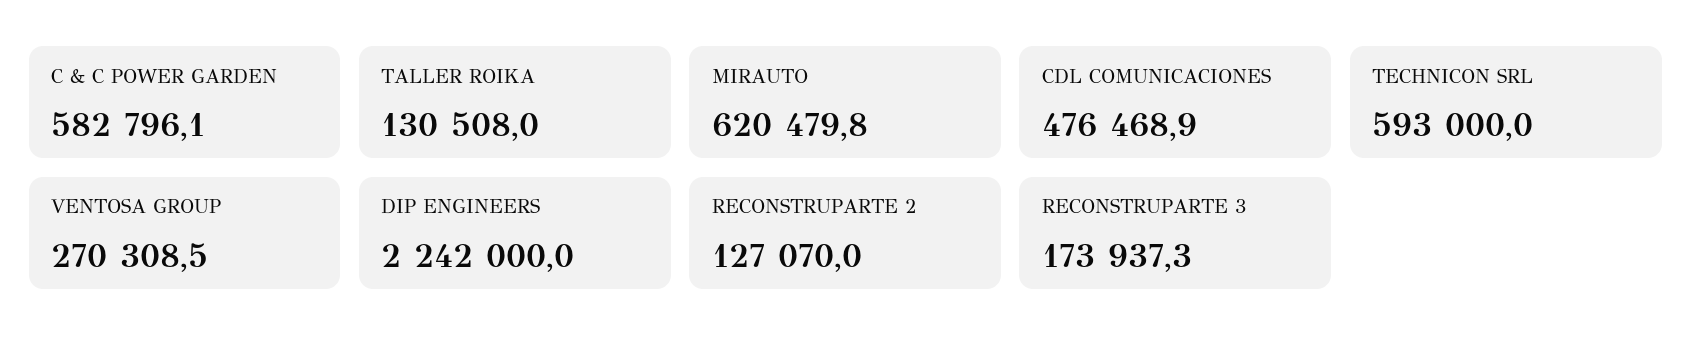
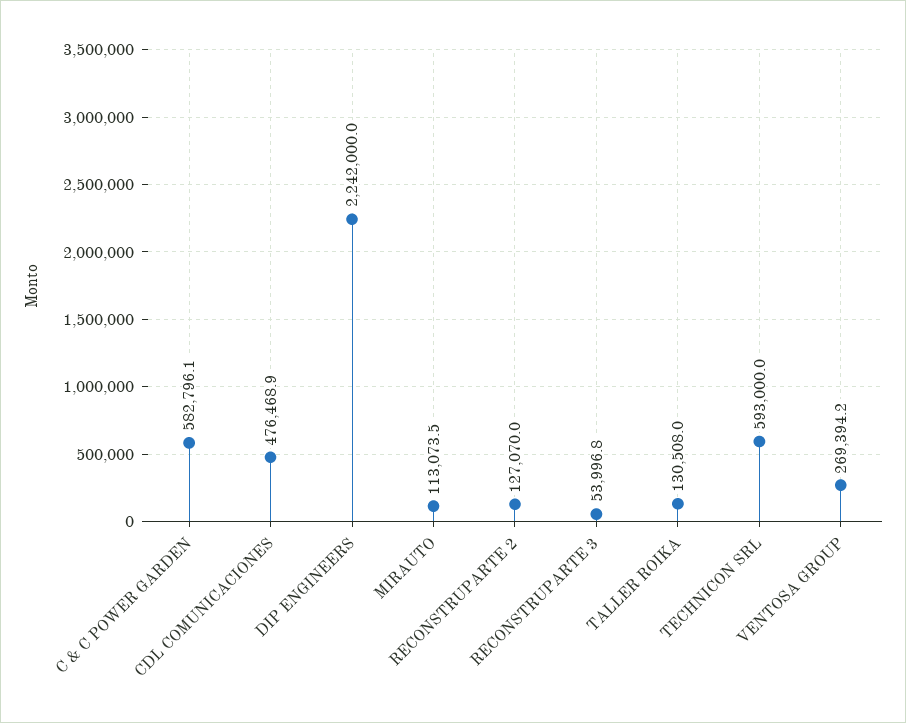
MIRAUTO: 620479.8 -> 113073.5
VENTOSA GROUP: 270308.5 -> 269394.2
RECONSTRUPARTE 3: 173937.3 -> 53996.8

